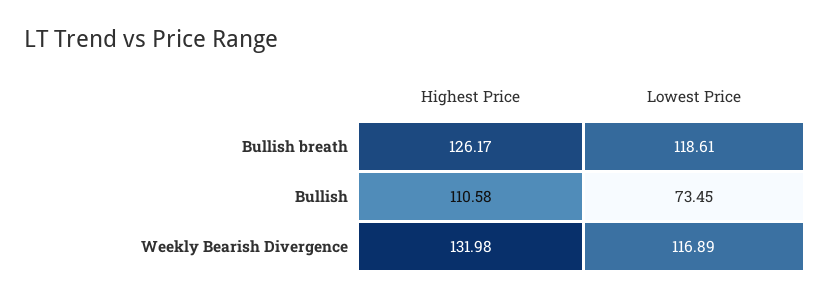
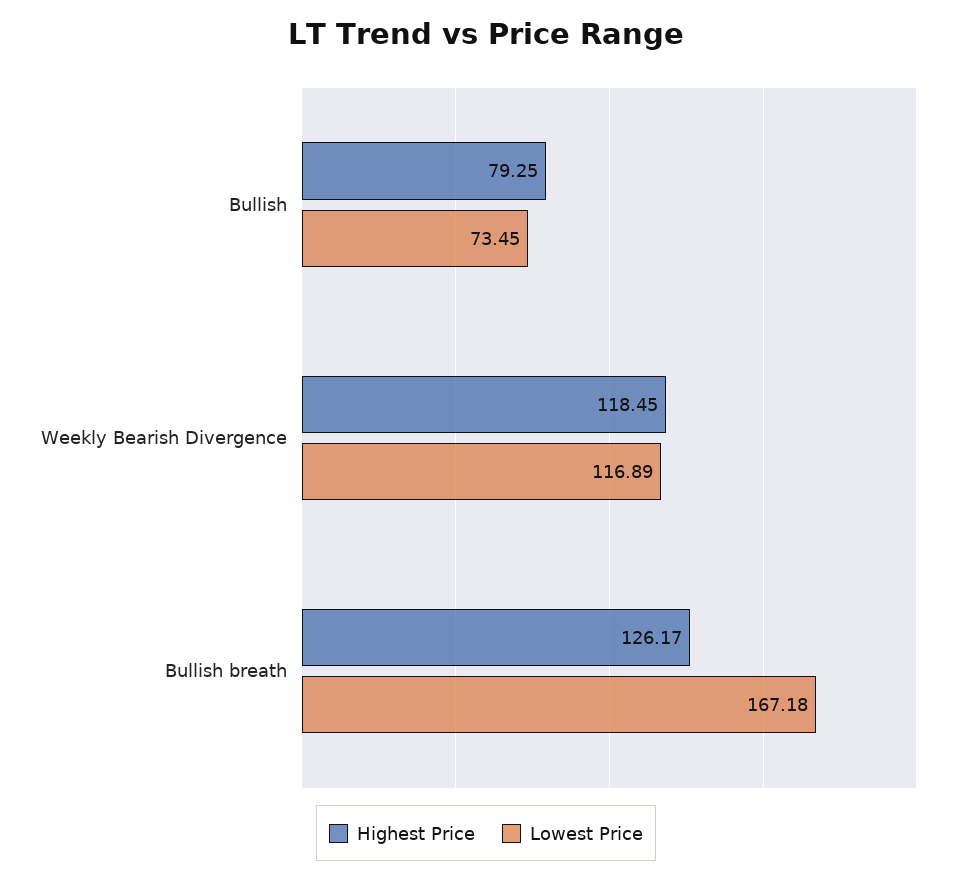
Lowest Price, Bullish breath: 118.61 -> 167.18
Highest Price, Bullish: 110.58 -> 79.25
Highest Price, Weekly Bearish Divergence: 131.98 -> 118.45

